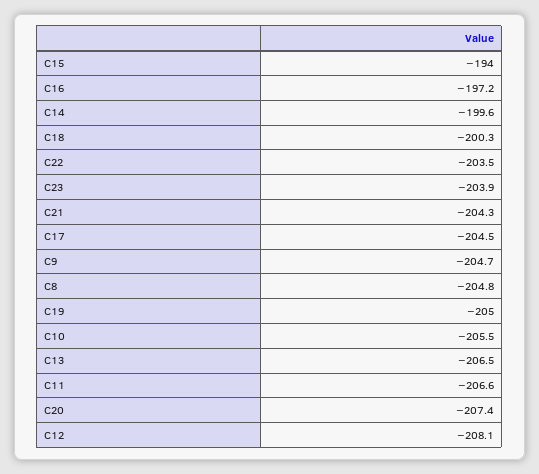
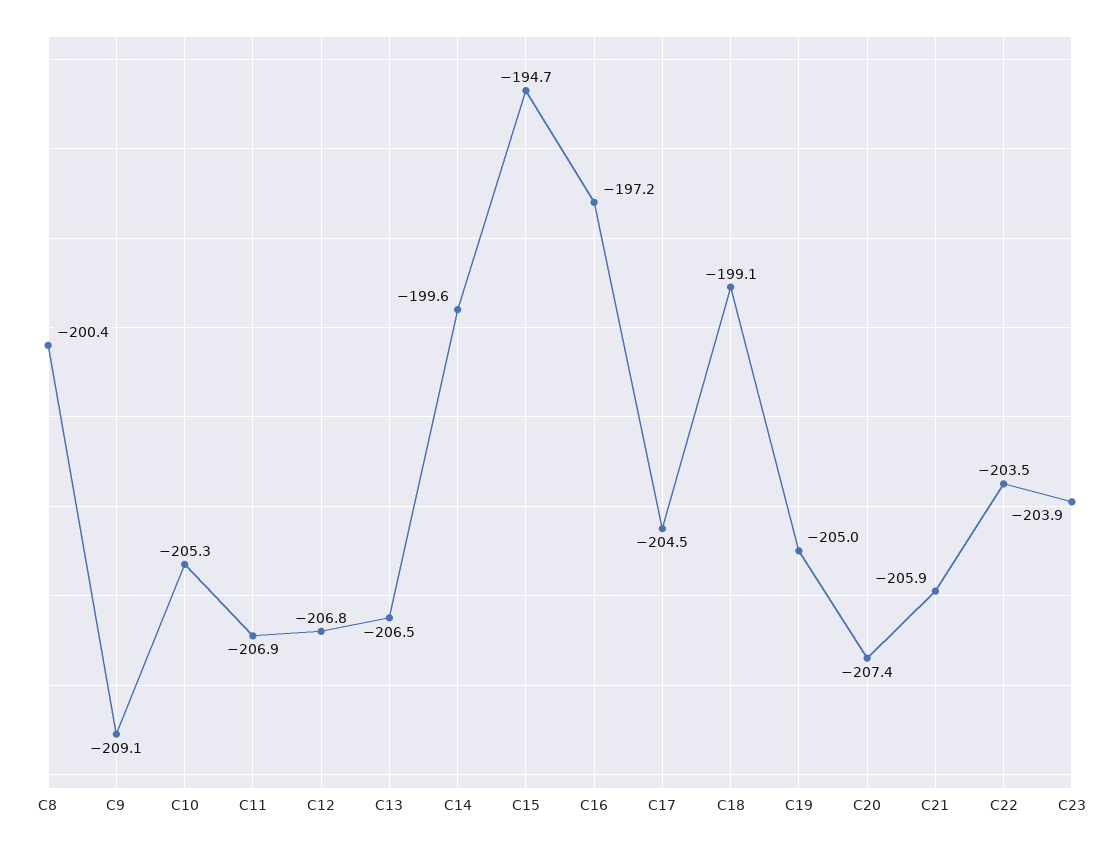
C15: -194 -> -194.7
C18: -200.3 -> -199.1
C21: -204.3 -> -205.9
C9: -204.7 -> -209.1
C8: -204.8 -> -200.4
C10: -205.5 -> -205.3
C11: -206.6 -> -206.9
C12: -208.1 -> -206.8

